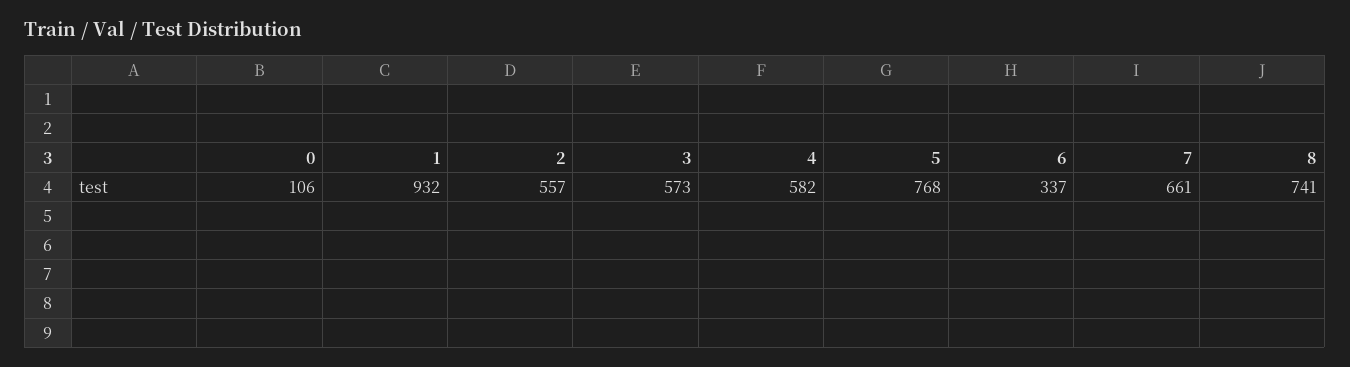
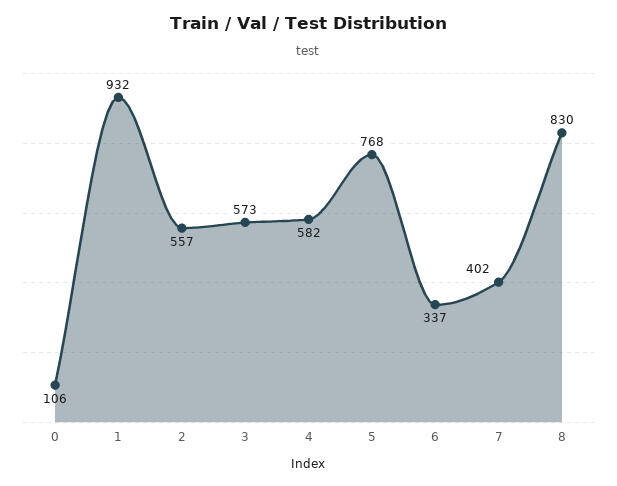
7: 661 -> 402
8: 741 -> 830

